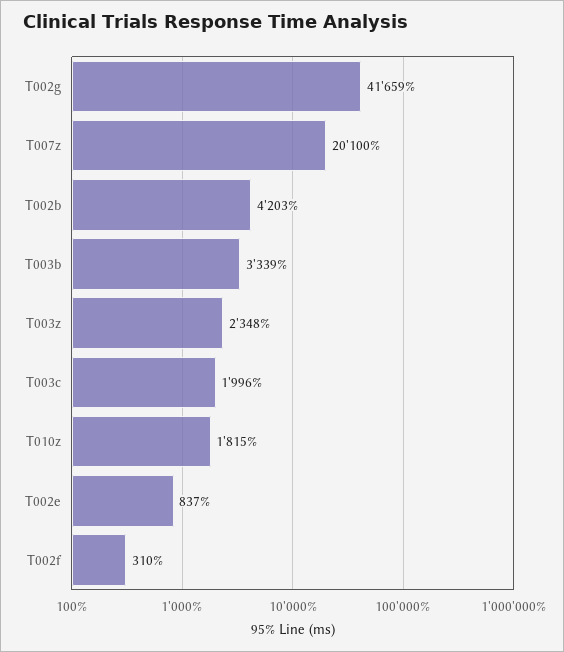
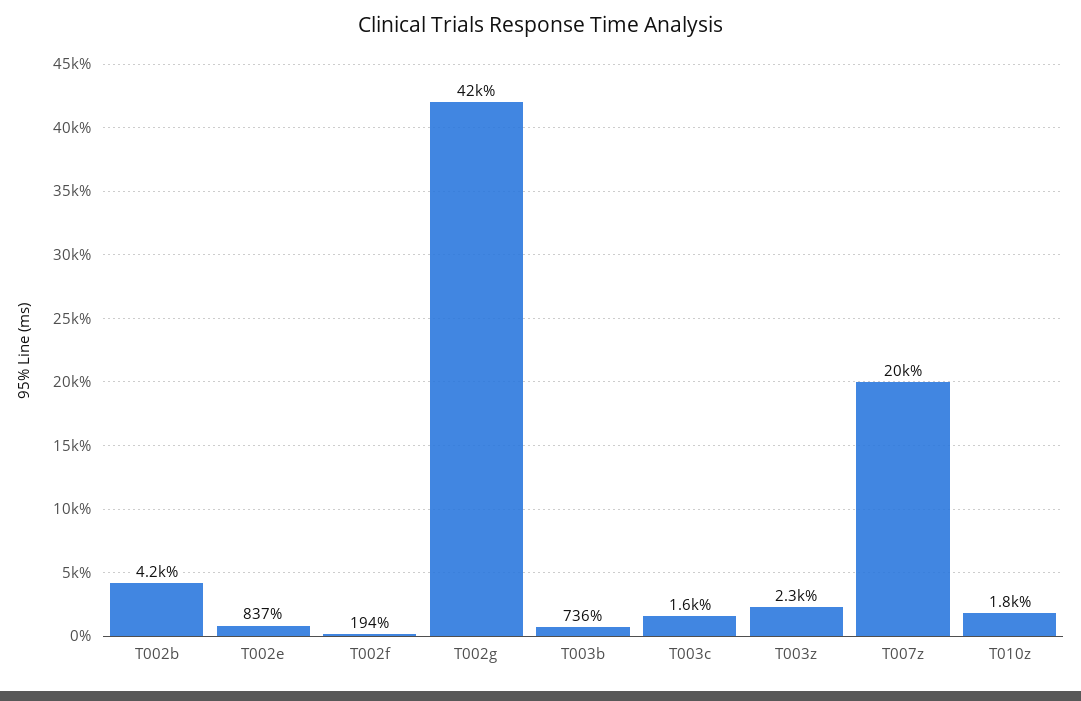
T003b: 3339 -> 736
T003c: 1996 -> 1600
T002f: 310 -> 194

